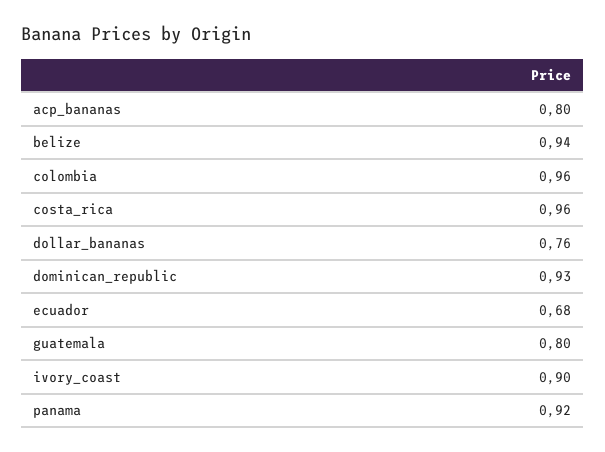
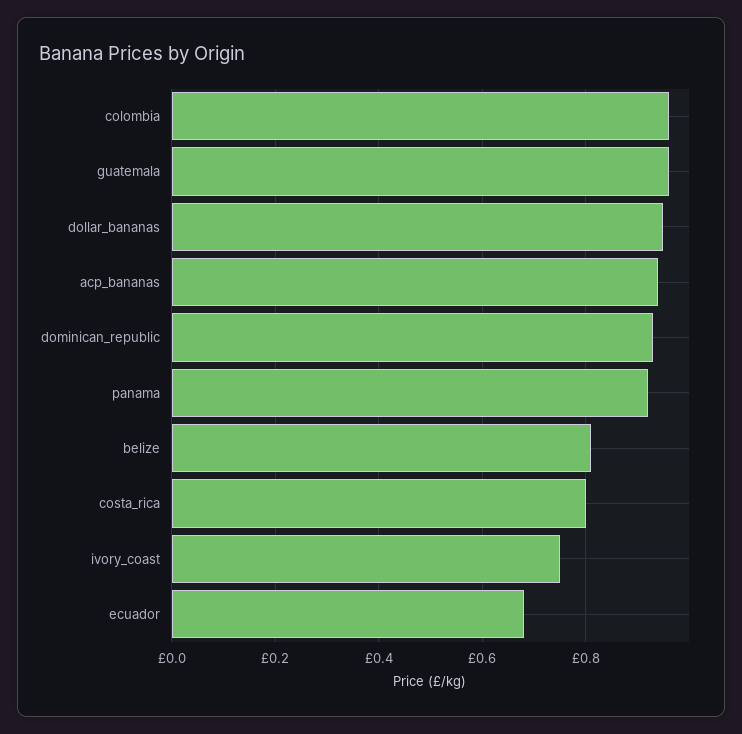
acp_bananas: 0.8 -> 0.95
belize: 0.94 -> 0.8
costa_rica: 0.96 -> 0.8
dollar_bananas: 0.76 -> 0.95
guatemala: 0.8 -> 0.95
ivory_coast: 0.9 -> 0.75

